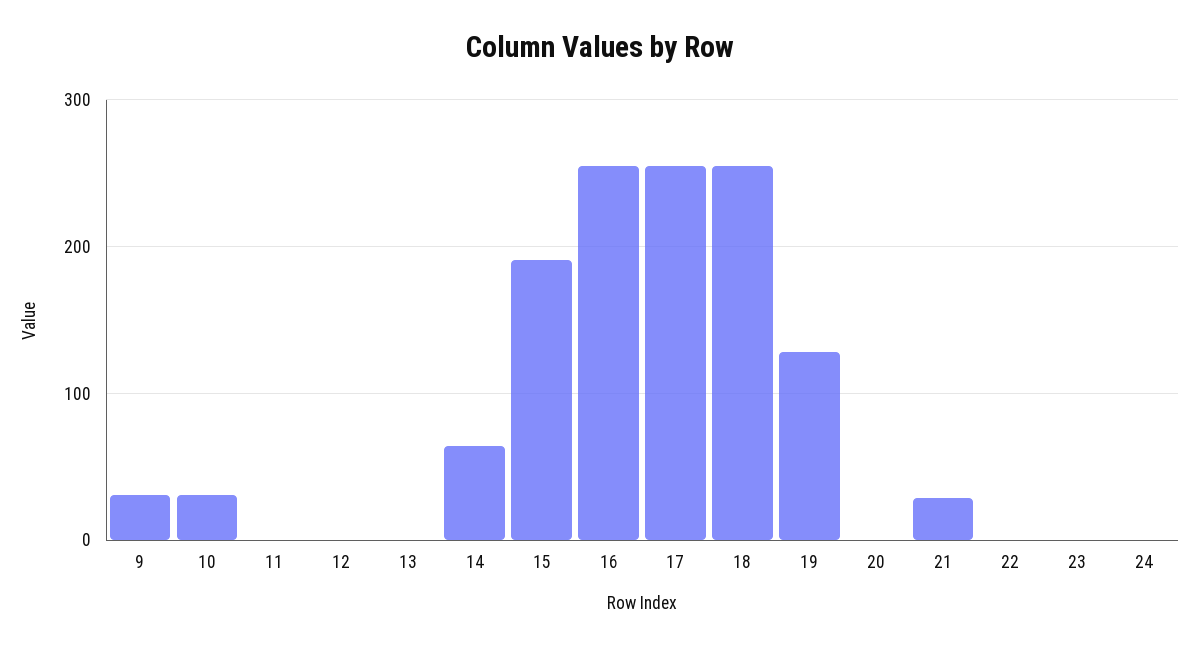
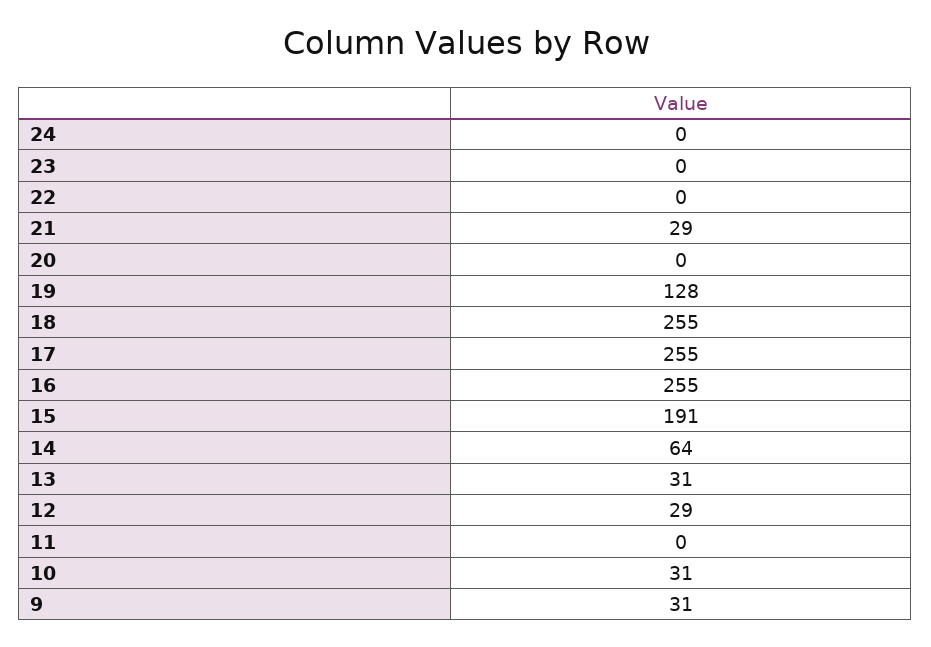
12: 0 -> 29
13: 0 -> 31

